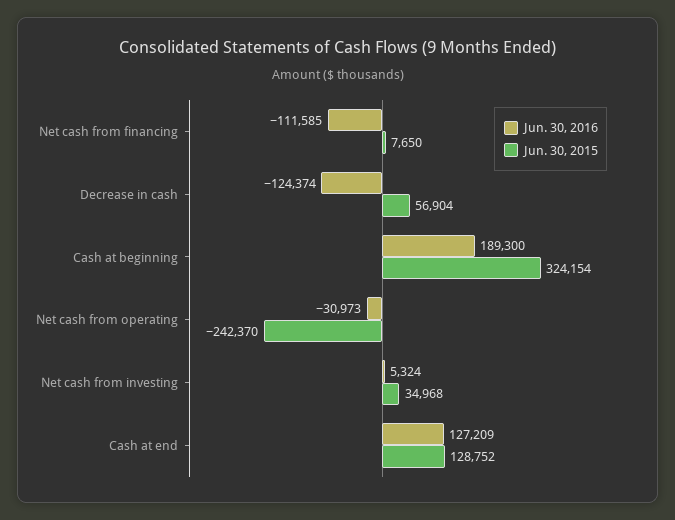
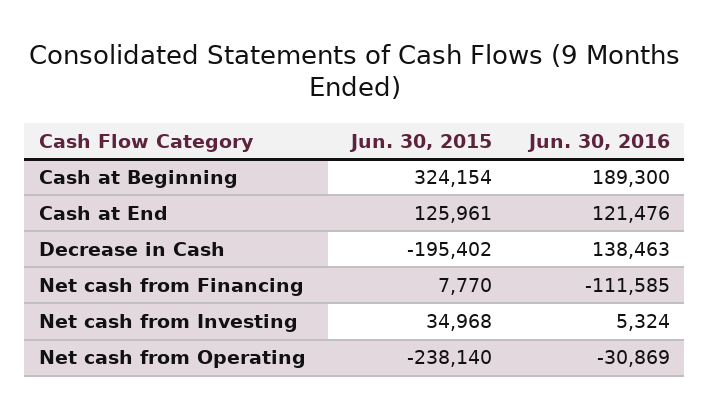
Jun. 30, 2015, Net cash from financing: 7650 -> 7770
Jun. 30, 2016, Decrease in cash: -124374 -> 138463
Jun. 30, 2015, Decrease in cash: 56904 -> -195402
Jun. 30, 2016, Net cash from operating: -30973 -> -30869
Jun. 30, 2015, Net cash from operating: -242370 -> -238140
Jun. 30, 2016, Cash at end: 127209 -> 121476
Jun. 30, 2015, Cash at end: 128752 -> 125961

